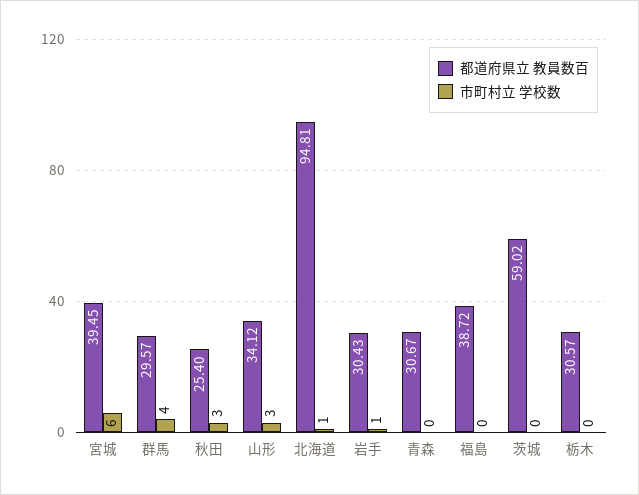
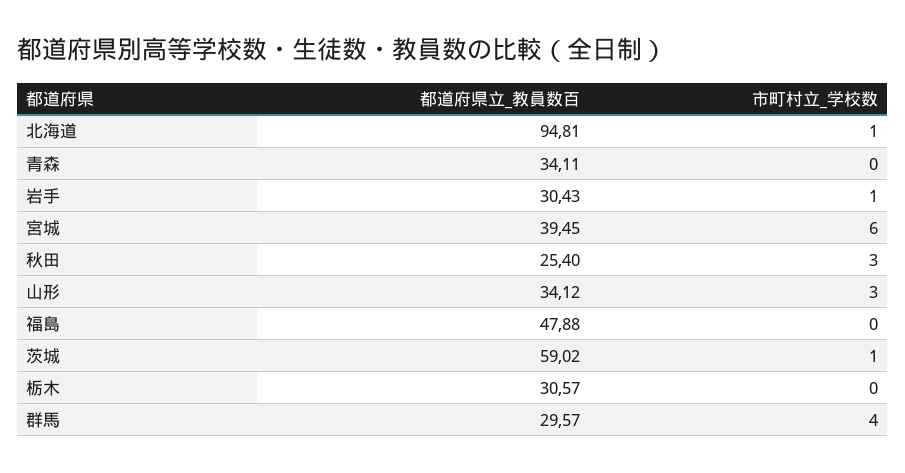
都道府県立 教員数百, 青森: 30.67 -> 34.11
都道府県立 教員数百, 福島: 38.72 -> 47.88
市町村立 学校数, 茨城: 0 -> 1

